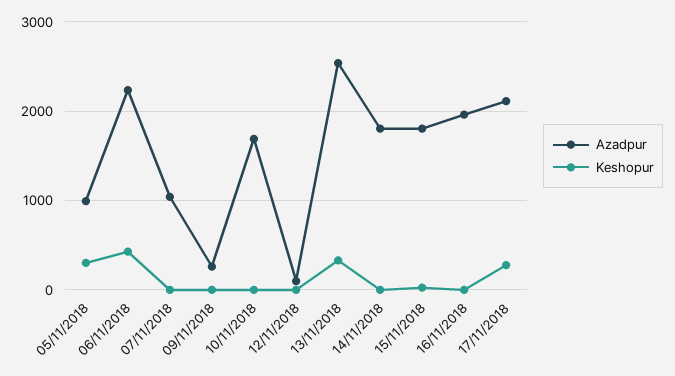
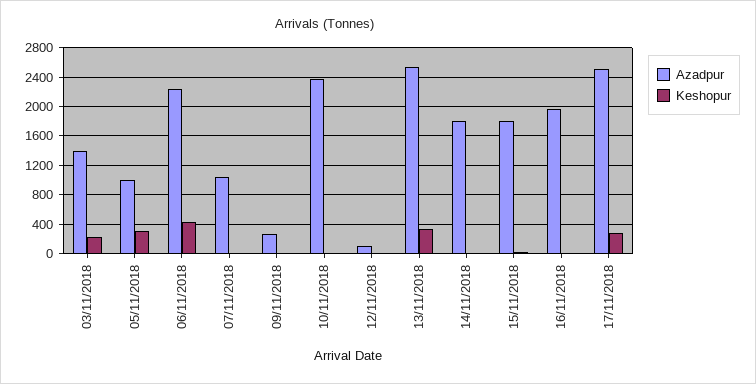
Azadpur, 10/11/2018: 1700 -> 2400
Azadpur, 17/11/2018: 2100 -> 2500
Azadpur, 03/11/2018: none -> 1400
Keshopur, 03/11/2018: none -> 200

